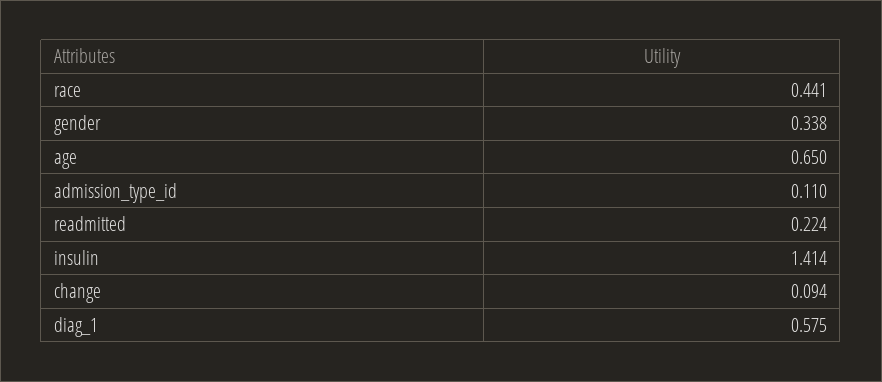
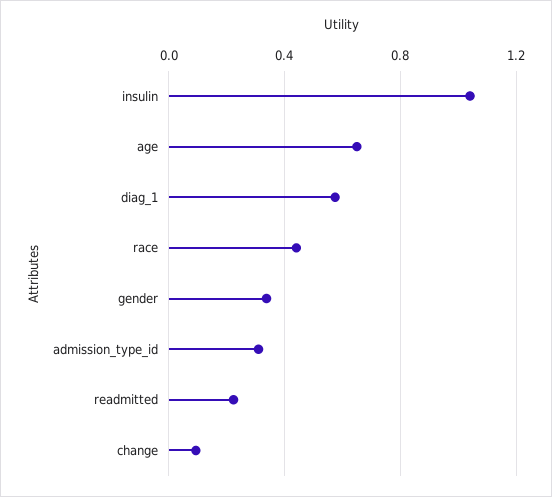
admission_type_id: 0.11 -> 0.3
insulin: 1.414 -> 1.05

